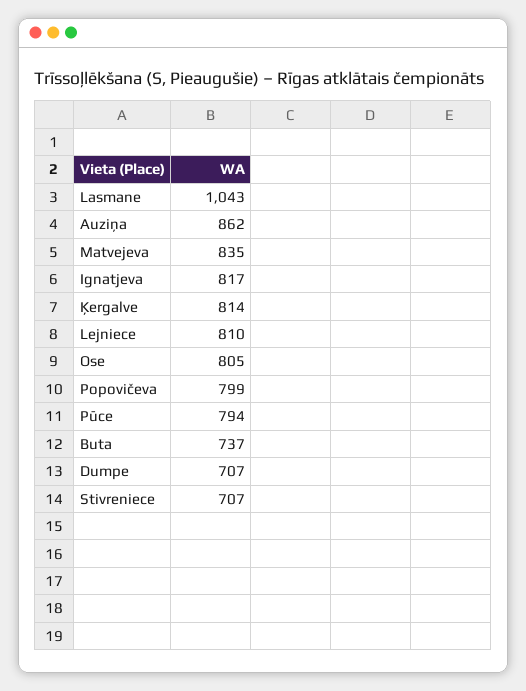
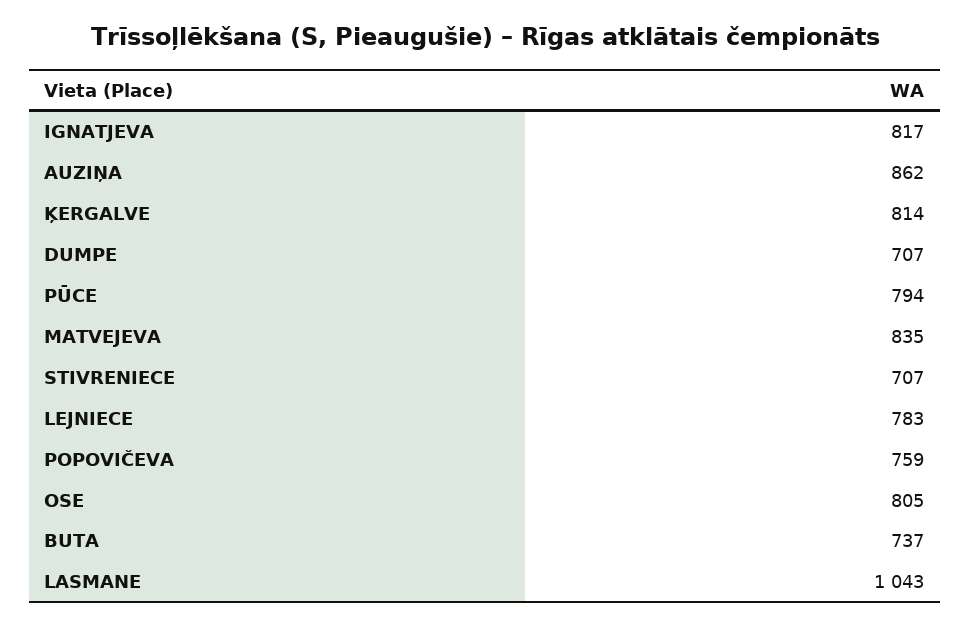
Lejniece: 810 -> 783
Popovičeva: 799 -> 759

